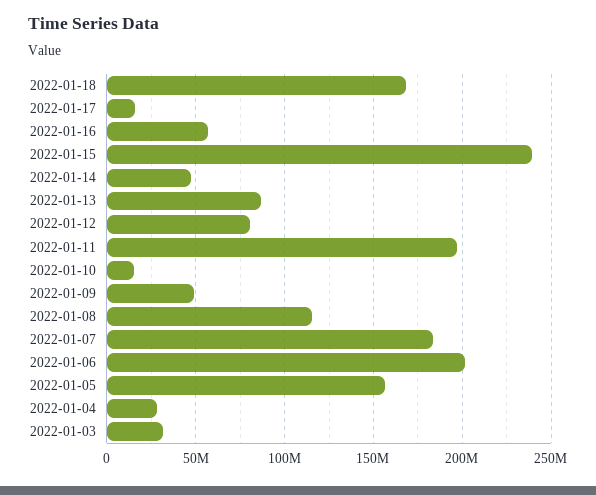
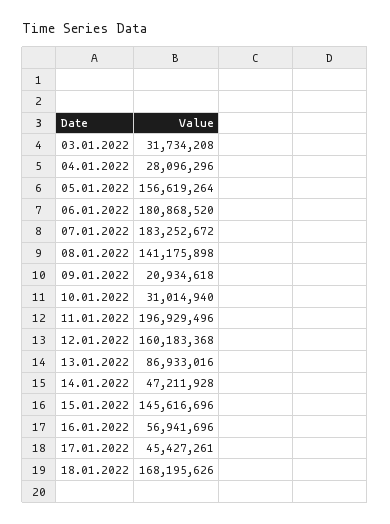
2022-01-17: 15000000 -> 45427261
2022-01-15: 240000000 -> 145616696
2022-01-12: 80000000 -> 160183368
2022-01-10: 15000000 -> 31014940
2022-01-09: 50000000 -> 20934618
2022-01-08: 115000000 -> 141175898
2022-01-06: 200000000 -> 180868520

